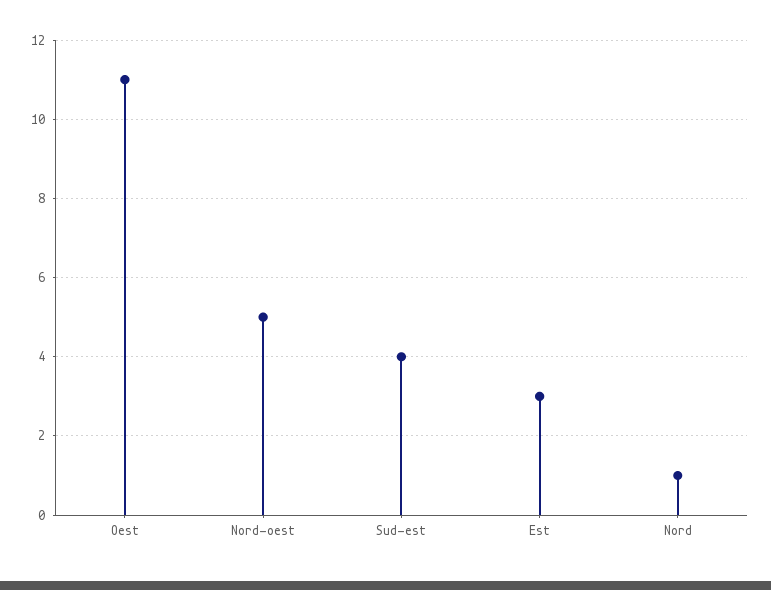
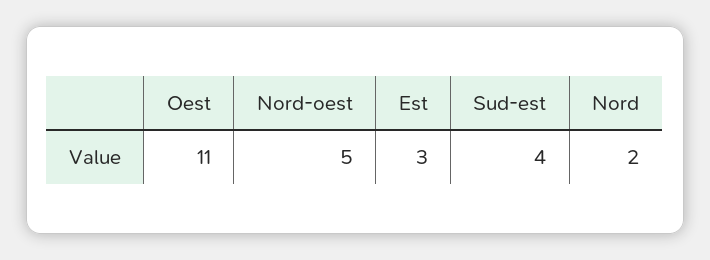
Nord: 1 -> 2

